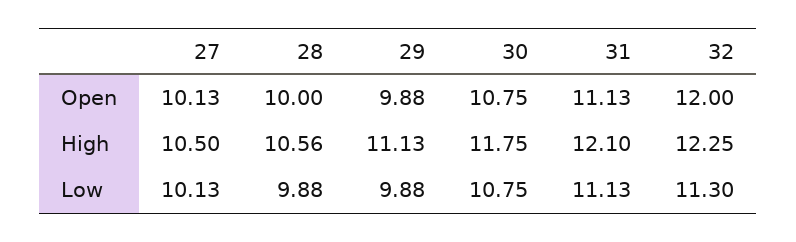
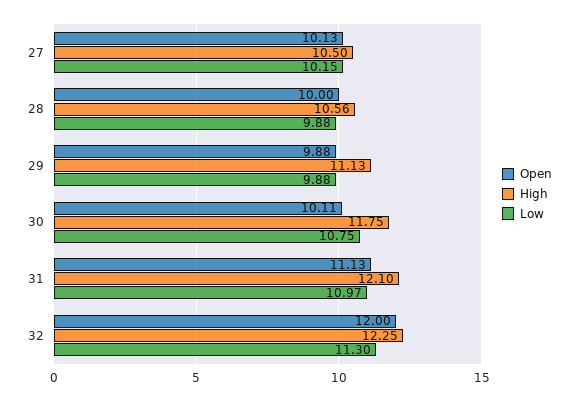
Open, 30: 10.75 -> 10.11
Low, 27: 10.13 -> 10.15
Low, 31: 11.13 -> 10.97

